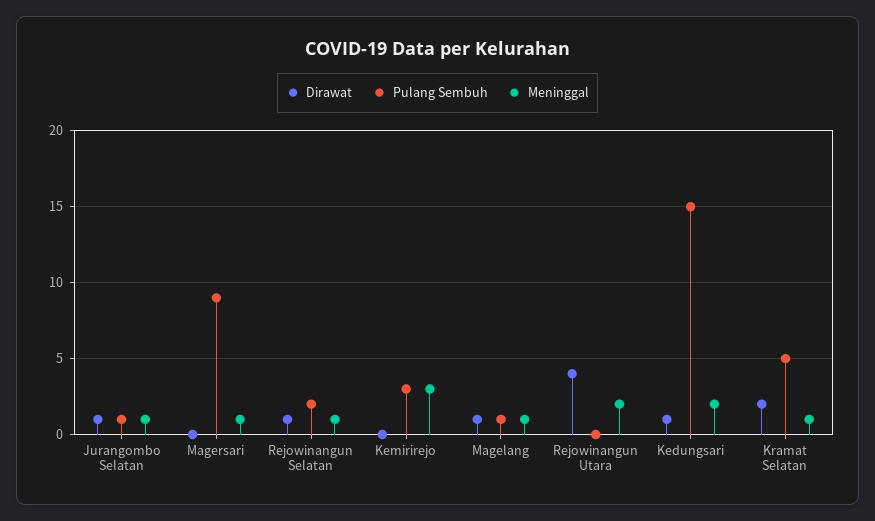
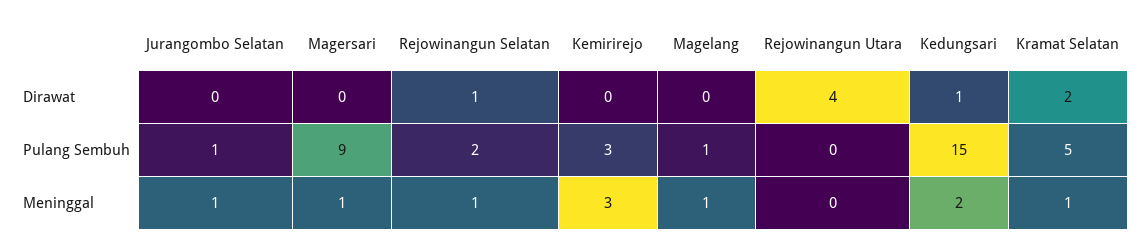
Dirawat, Jurangombo Selatan: 1 -> 0
Dirawat, Magelang: 1 -> 0
Meninggal, Rejowinangun Utara: 2 -> 0

